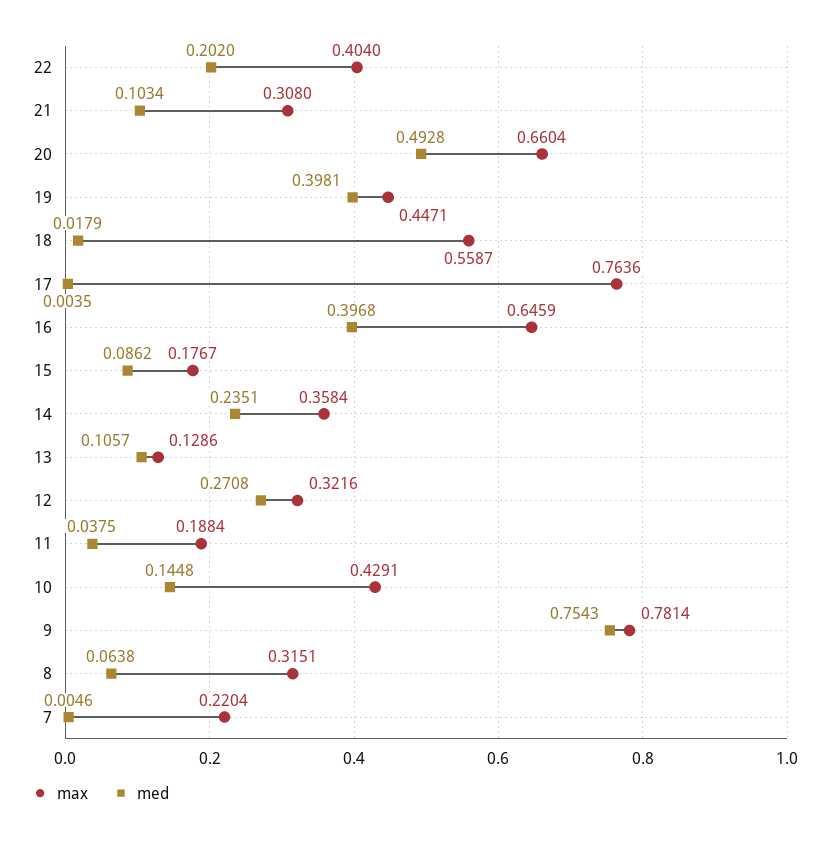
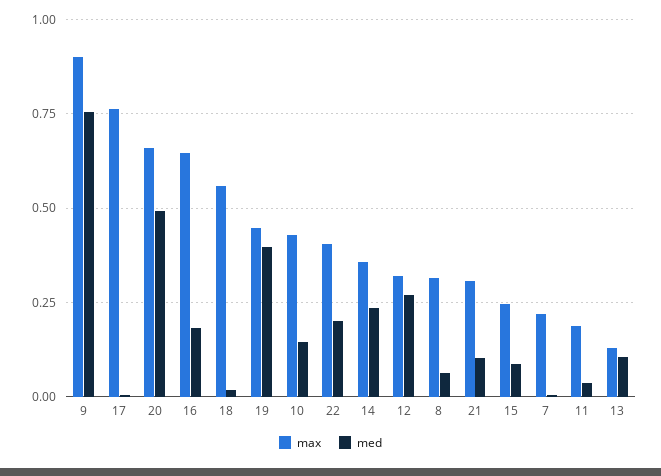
med, 16: 0.3968 -> 0.175
max, 15: 0.1767 -> 0.25
max, 9: 0.7814 -> 0.9

